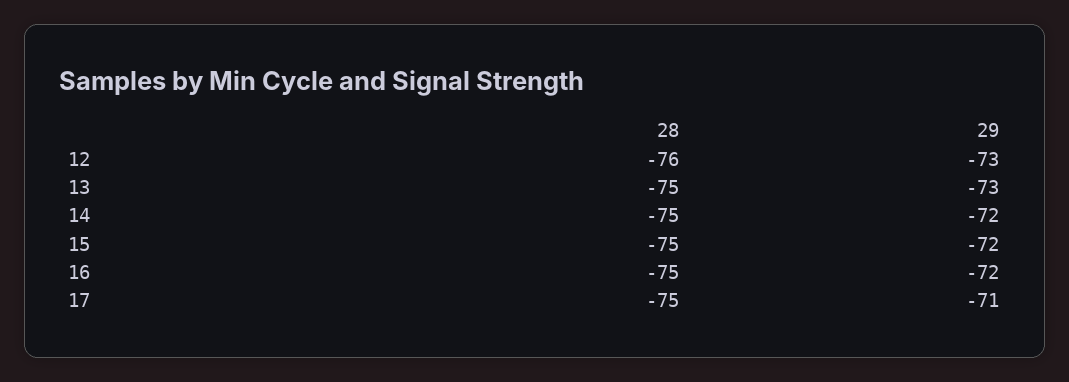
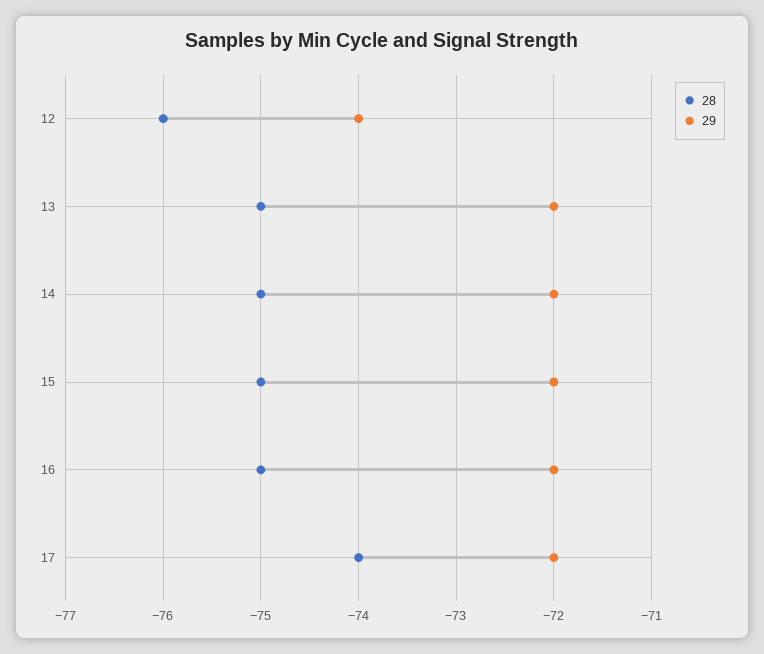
29, 12: -73 -> -74
29, 13: -73 -> -72
28, 17: -75 -> -74
29, 17: -71 -> -72

